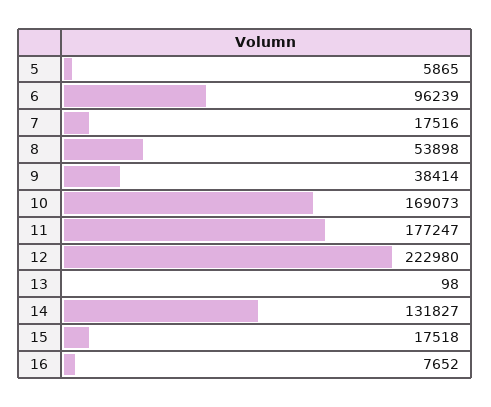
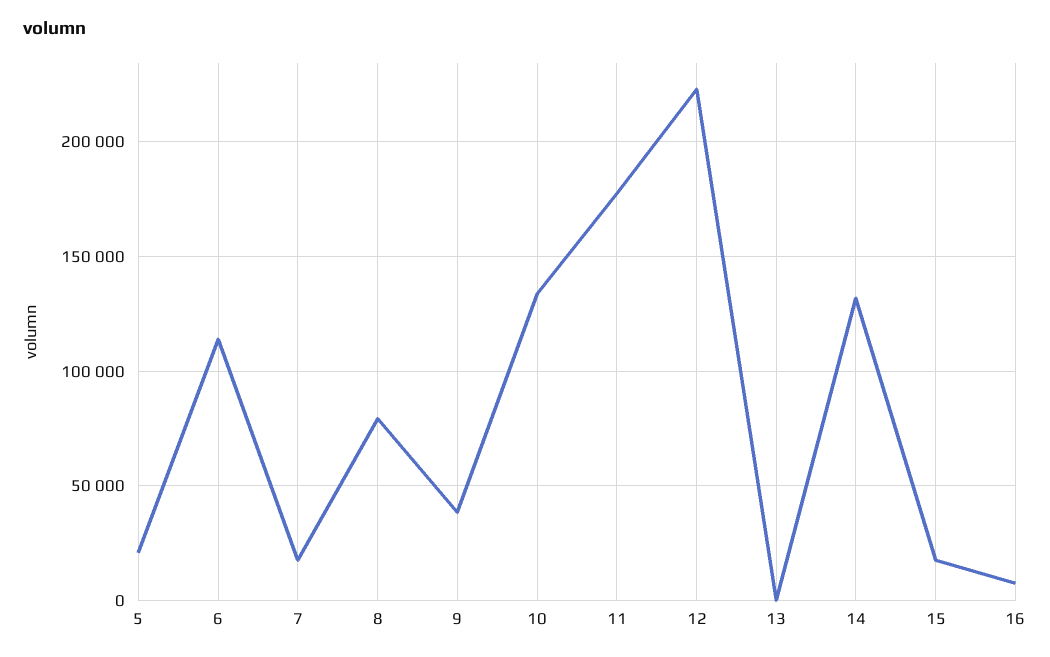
5: 5865 -> 20000
6: 96239 -> 115000
8: 53898 -> 80000
10: 169073 -> 135000

